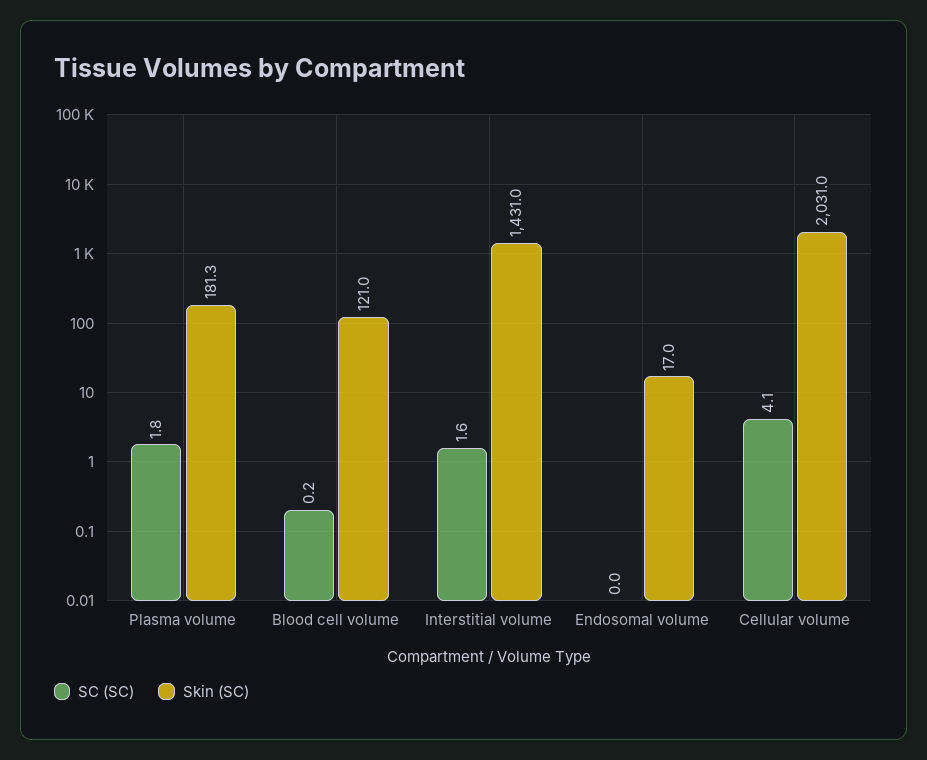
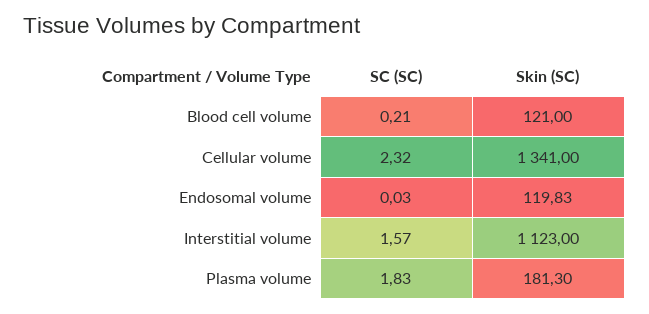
Skin (SC), Interstitial volume: 1431 -> 1123
Skin (SC), Endosomal volume: 17 -> 119.83
SC (SC), Cellular volume: 4.1 -> 2.32
Skin (SC), Cellular volume: 2031 -> 1341

